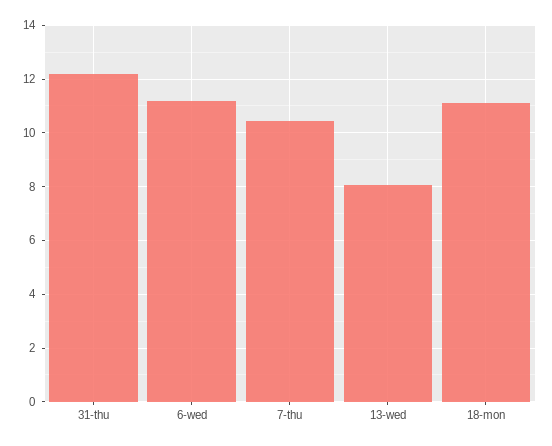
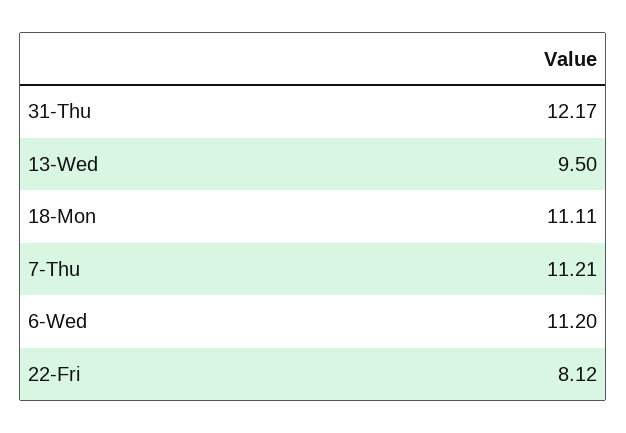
7-thu: 10.5 -> 11.21
13-wed: 8 -> 9.5
22-Fri: none -> 8.12

